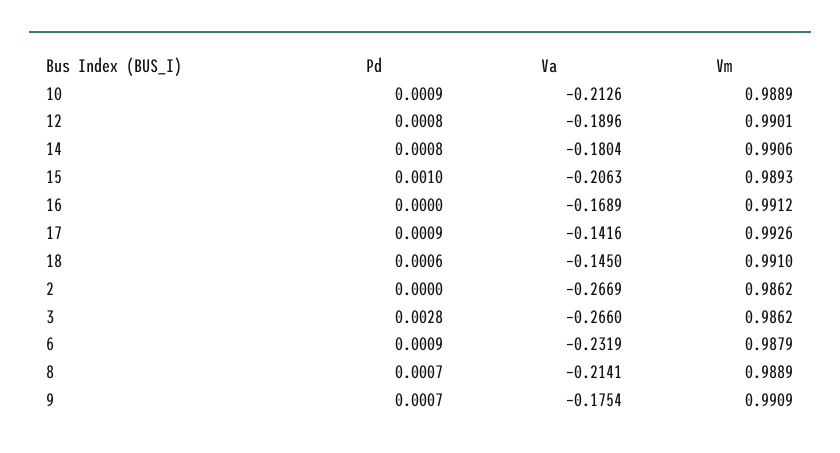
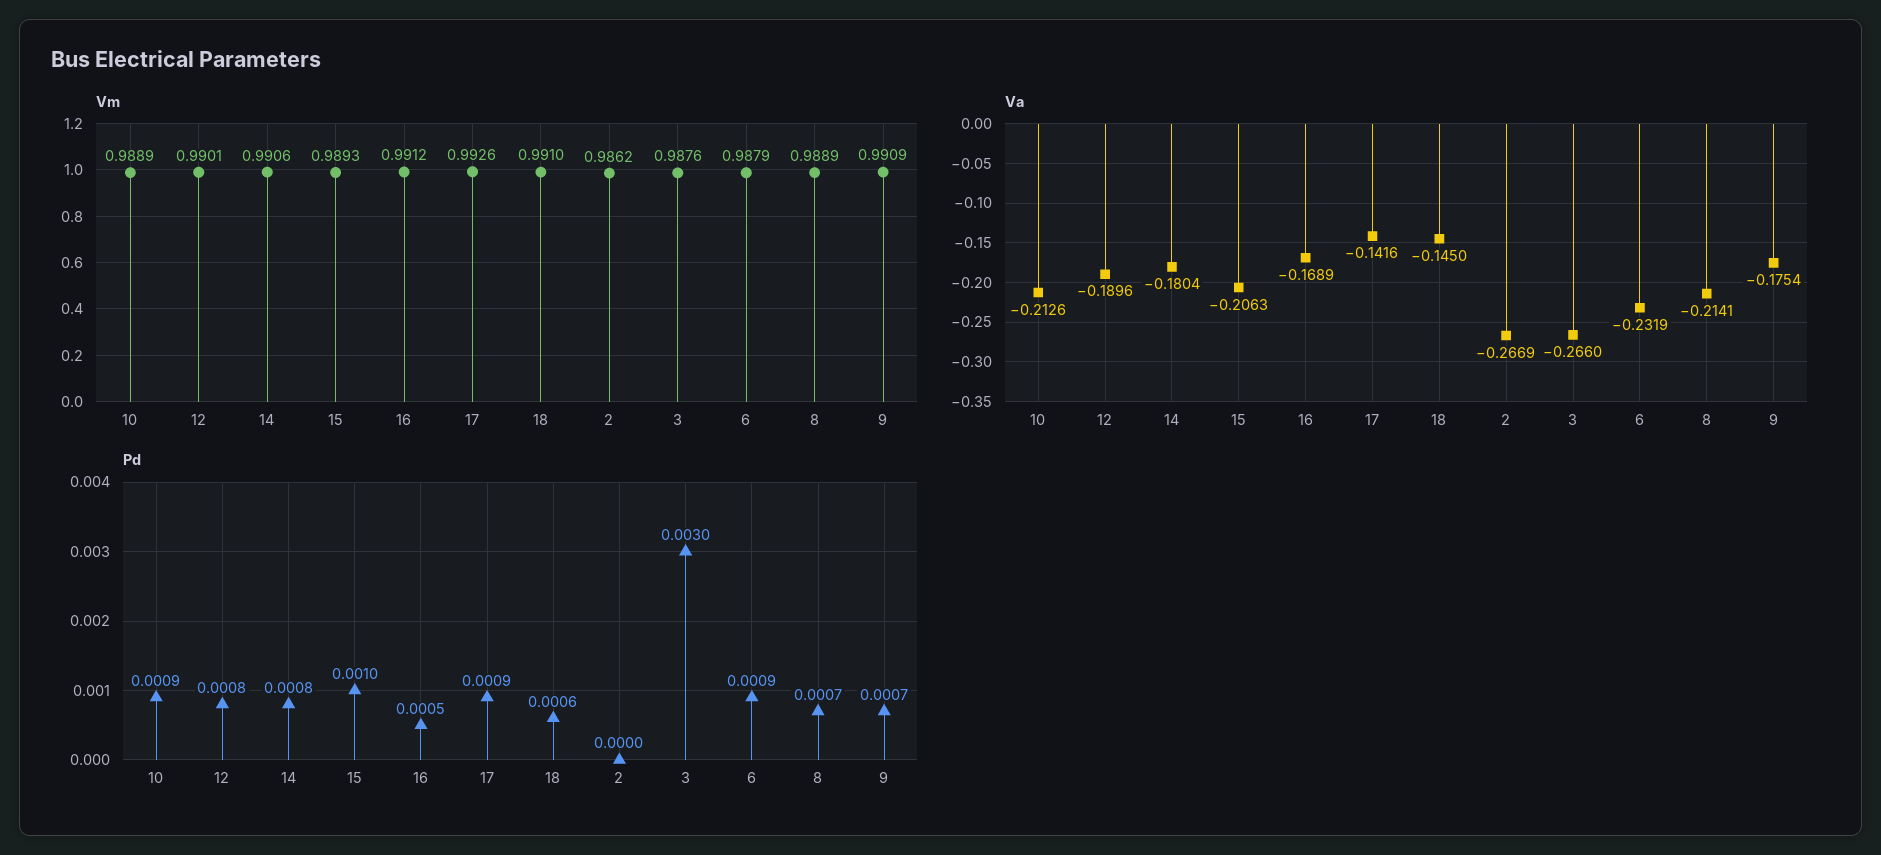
Pd, 16: 0 -> 0.0005
Pd, 3: 0.0028 -> 0.003
Vm, 3: 0.9862 -> 0.9876

